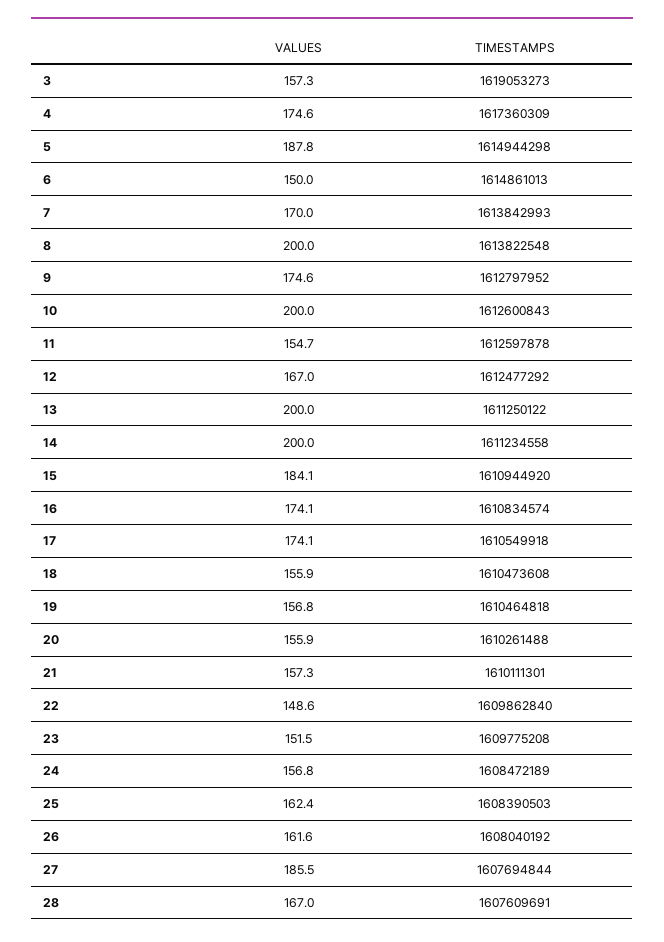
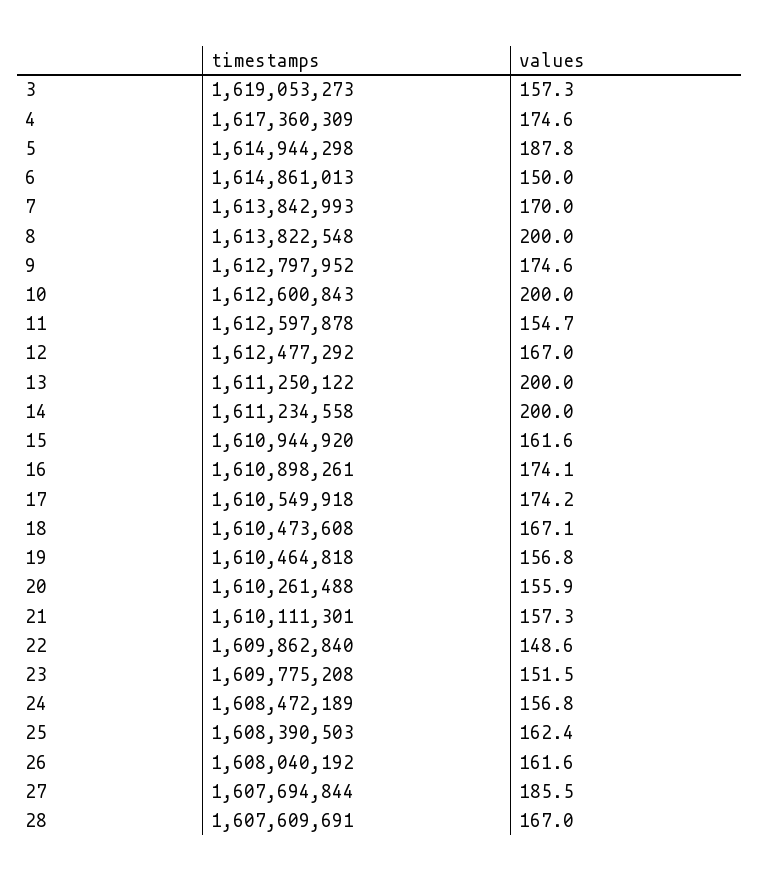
VALUES, 15: 184.1 -> 161.6
TIMESTAMPS, 16: 1610834574 -> 1610898261
VALUES, 17: 174.1 -> 174.2
VALUES, 18: 155.9 -> 167.1

